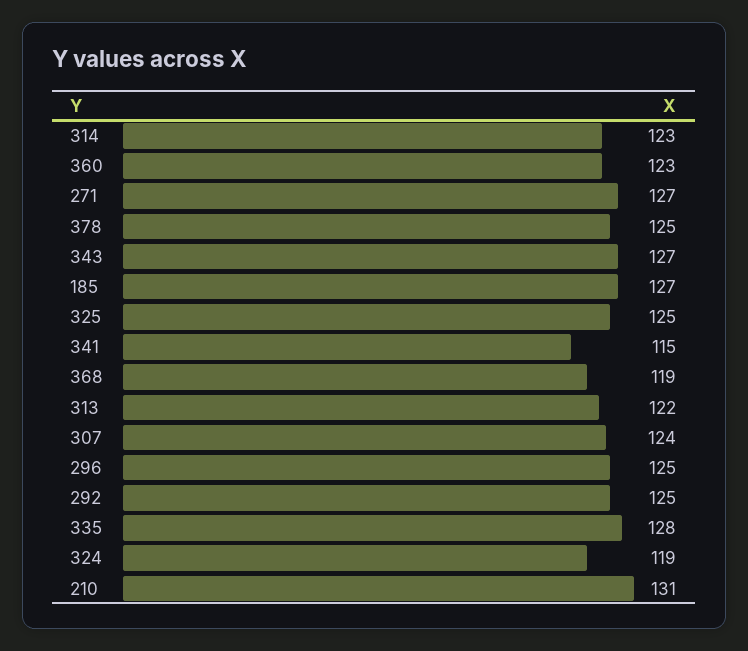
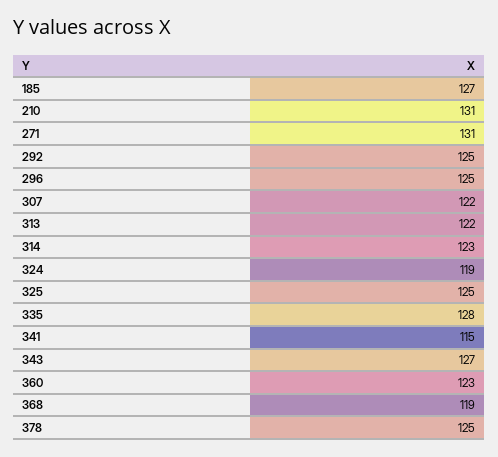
271: 127 -> 131
307: 124 -> 122

